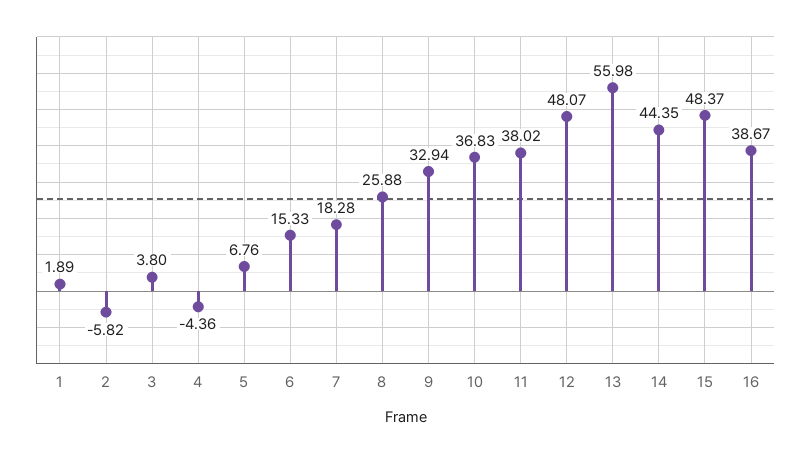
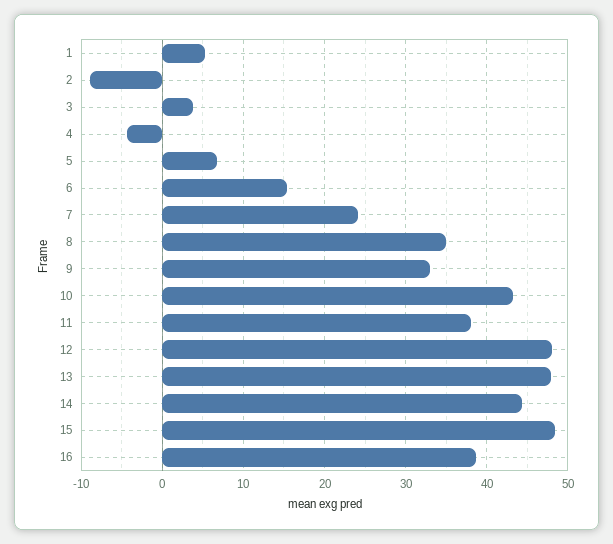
1: 1.89 -> 5
2: -5.82 -> -9
7: 18.28 -> 24
8: 25.88 -> 35
10: 36.83 -> 43
13: 55.98 -> 48

